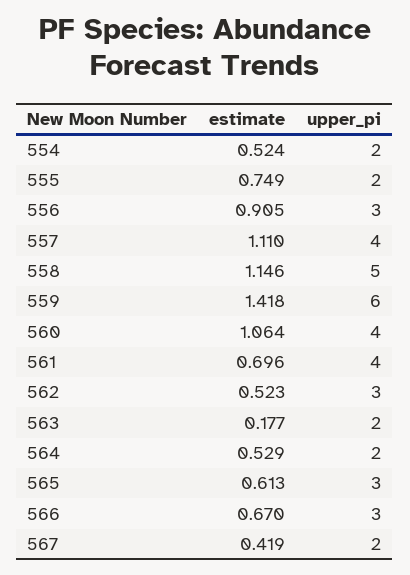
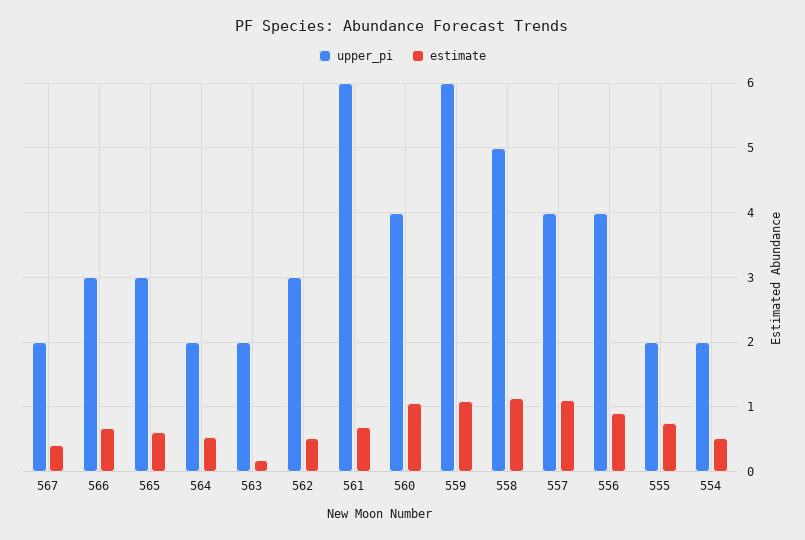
upper_pi, 556: 3 -> 4
estimate, 559: 1.418 -> 1.1
upper_pi, 561: 4 -> 6

